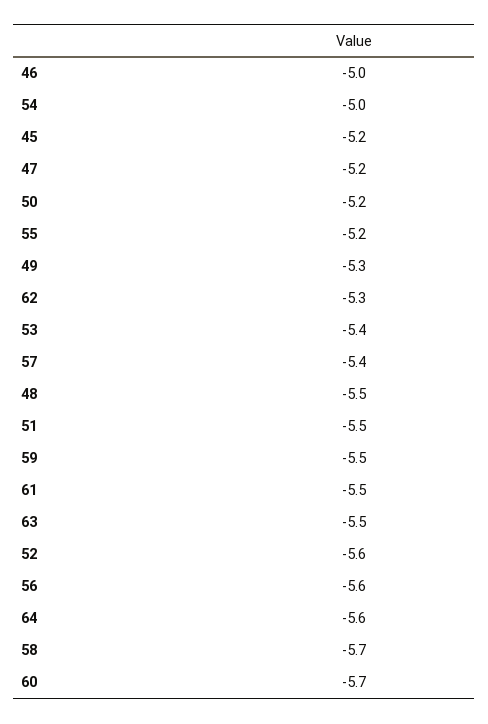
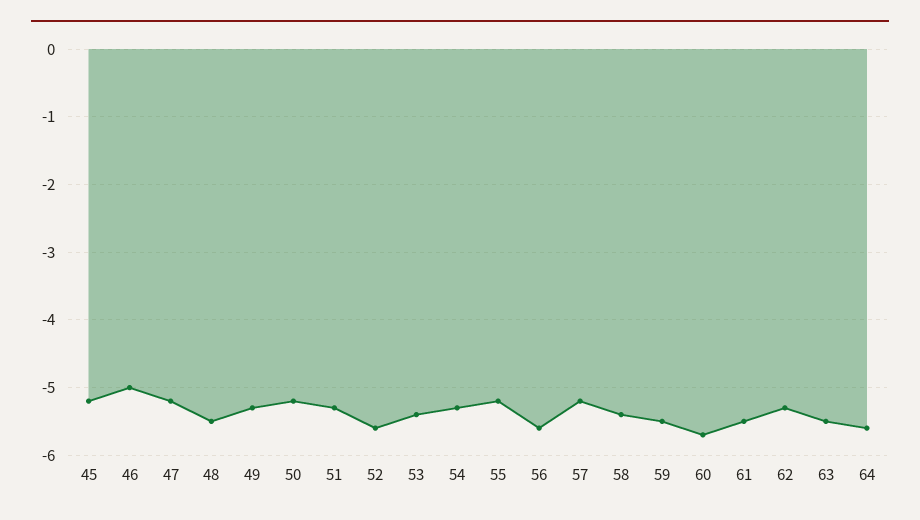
54: -5 -> -5.3
57: -5.4 -> -5.2
51: -5.5 -> -5.3
58: -5.7 -> -5.4

